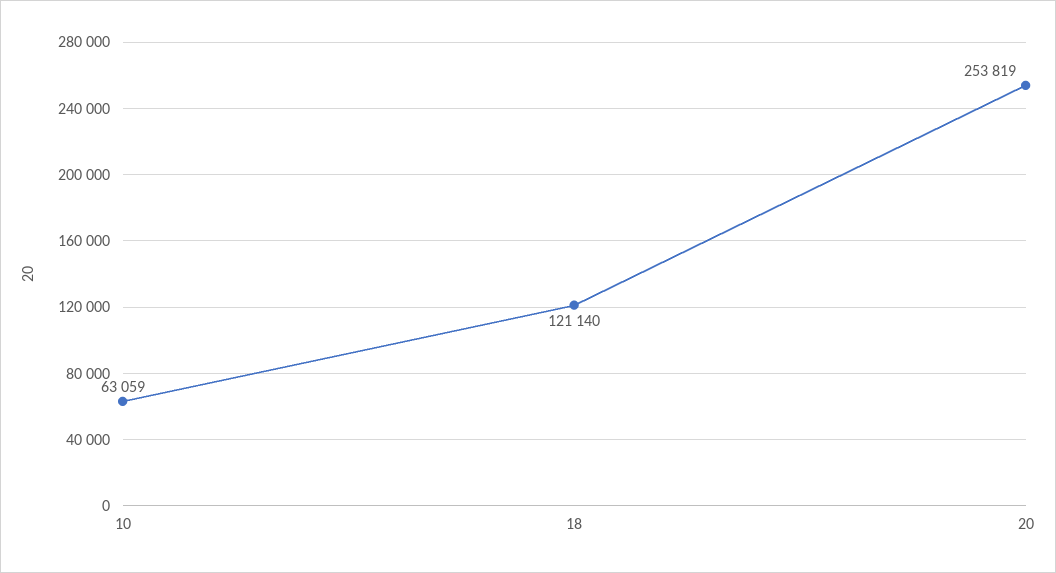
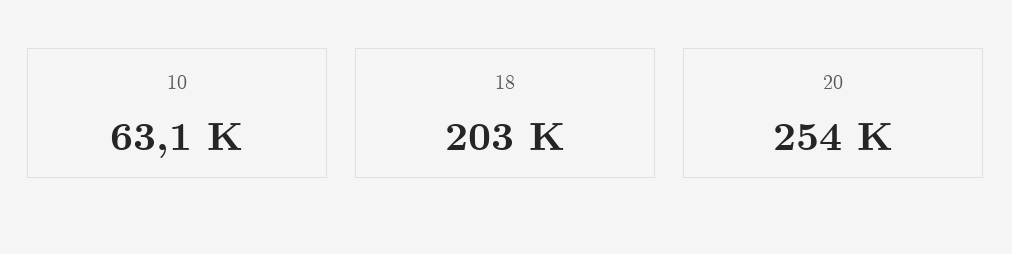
18: 121140 -> 203000

